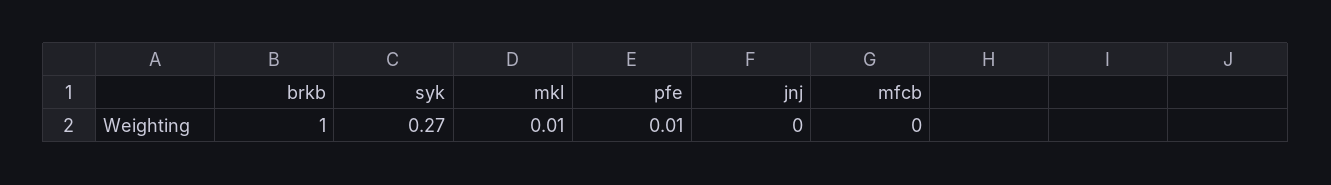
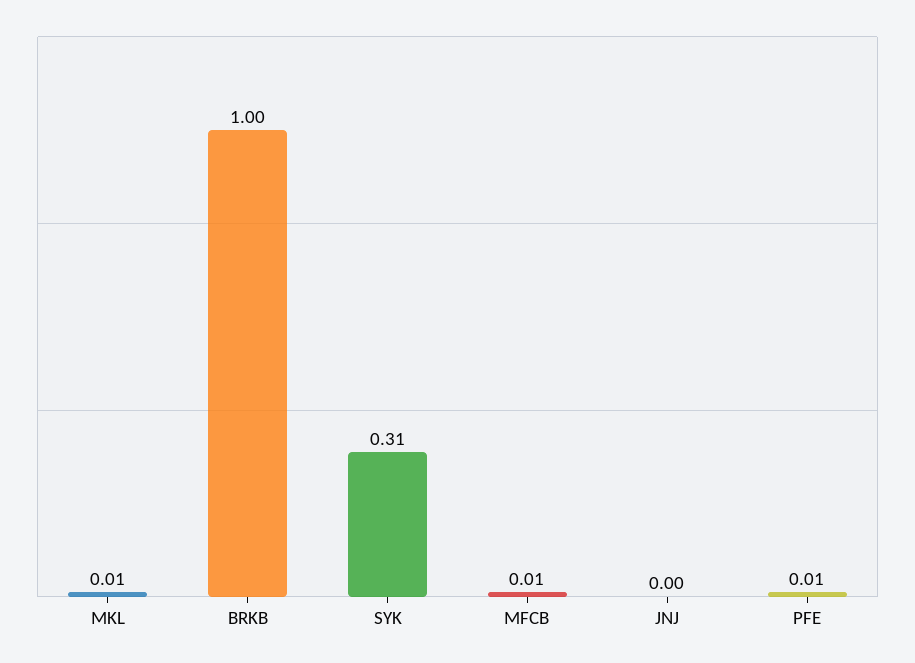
syk: 0.27 -> 0.31
mfcb: 0 -> 0.01

